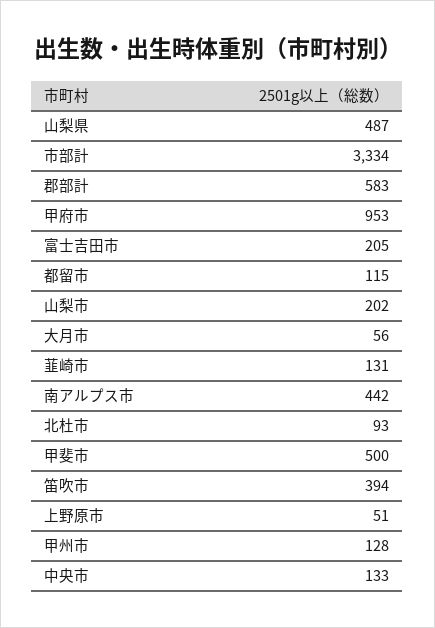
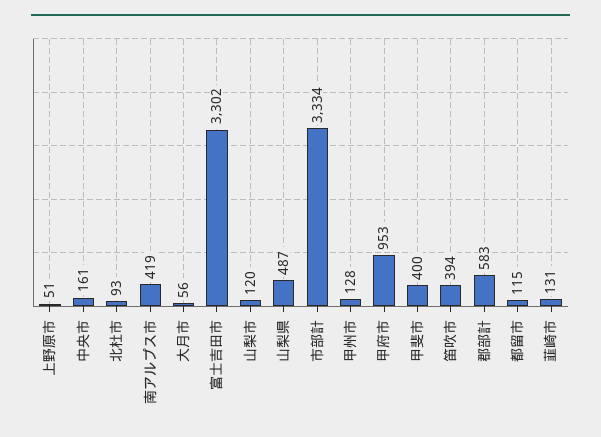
富士吉田市: 205 -> 3302
山梨市: 202 -> 120
南アルプス市: 442 -> 419
甲斐市: 500 -> 400
中央市: 133 -> 161

